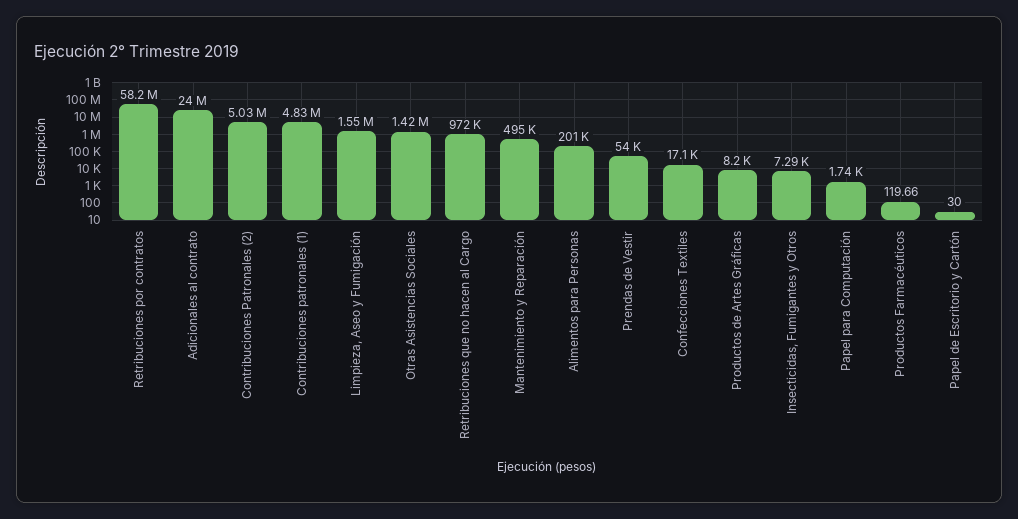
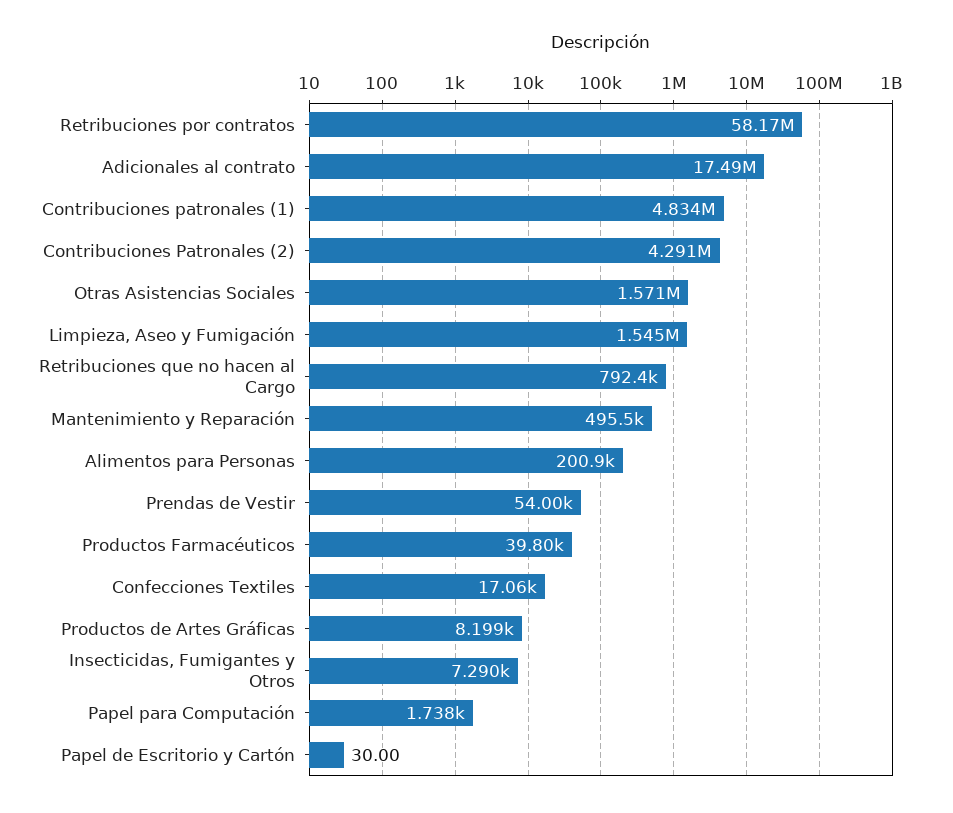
Adicionales al contrato: 24000000 -> 17490000
Contribuciones Patronales (2): 5030000 -> 4291000
Otras Asistencias Sociales: 1420000 -> 1571000
Retribuciones que no hacen al Cargo: 972000 -> 792400
Productos Farmacéuticos: 119.66 -> 39800

